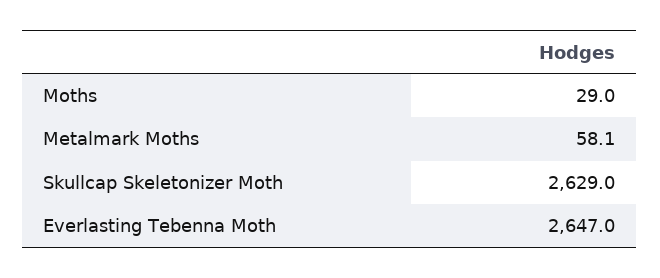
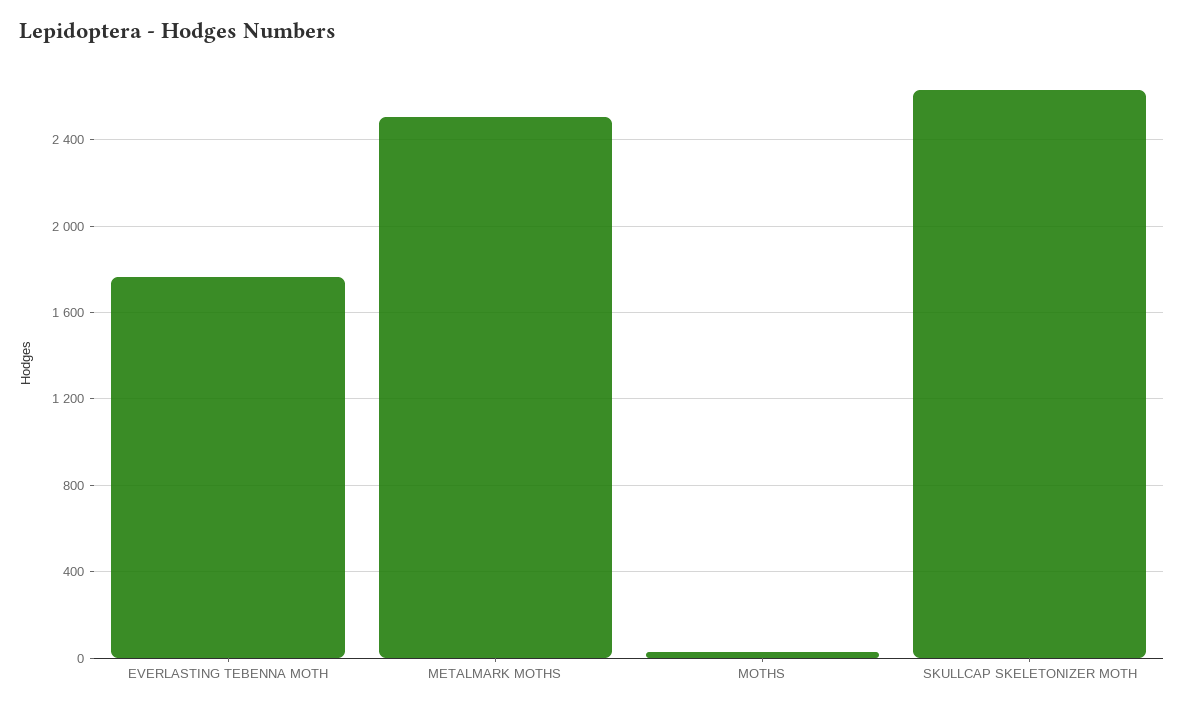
Metalmark Moths: 58.1 -> 2500
Everlasting Tebenna Moth: 2647 -> 1750

